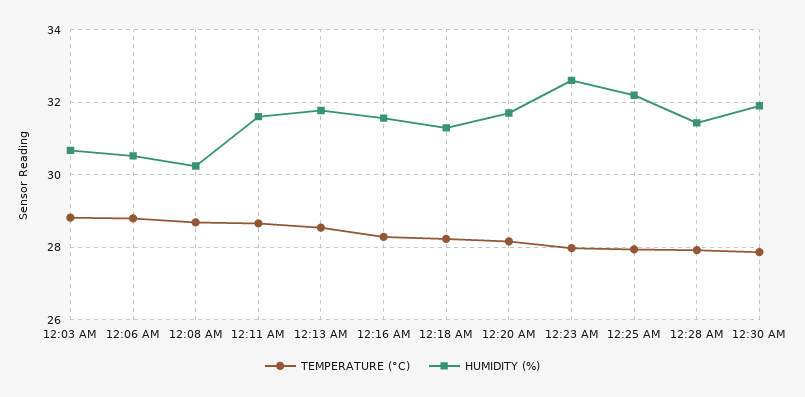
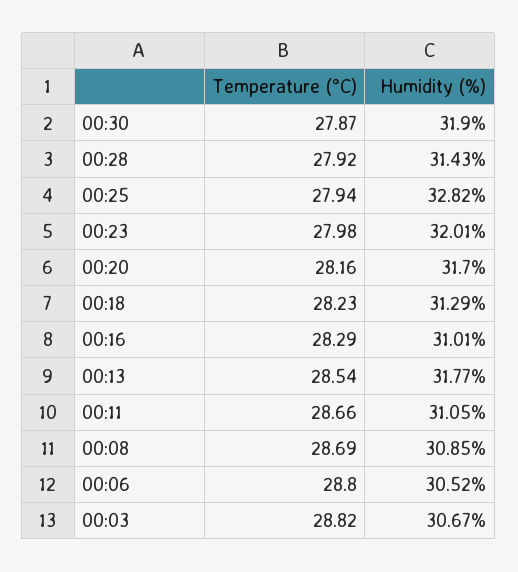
HUMIDITY (%), 12:08 AM: 30.2 -> 30.85
HUMIDITY (%), 12:11 AM: 31.6 -> 31.05
HUMIDITY (%), 12:16 AM: 31.6 -> 31.01
HUMIDITY (%), 12:23 AM: 32.6 -> 32.01
HUMIDITY (%), 12:25 AM: 32.2 -> 32.82

